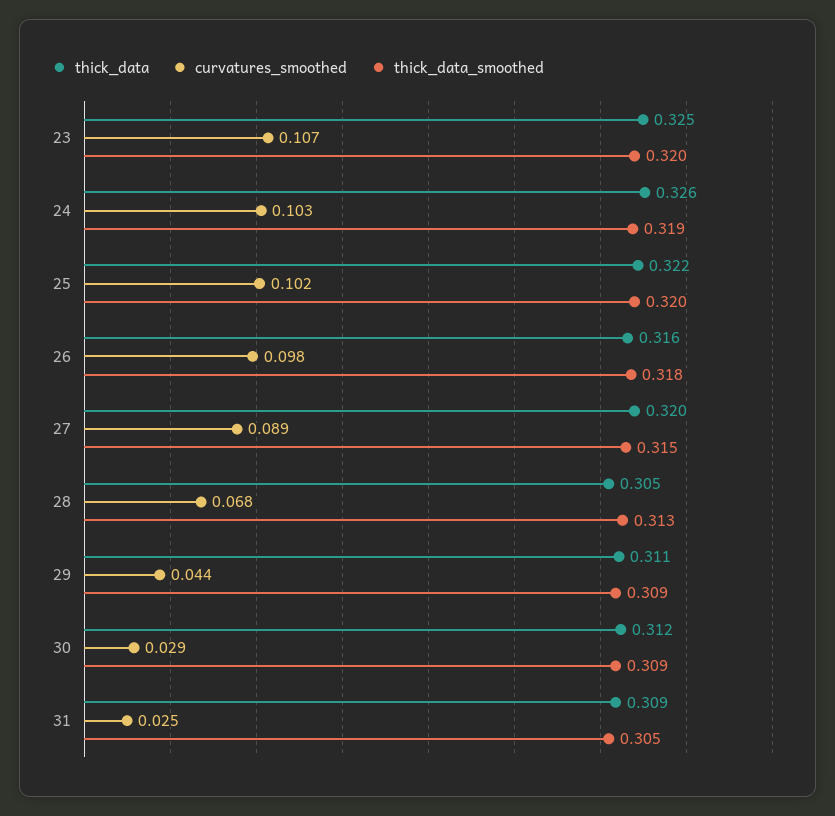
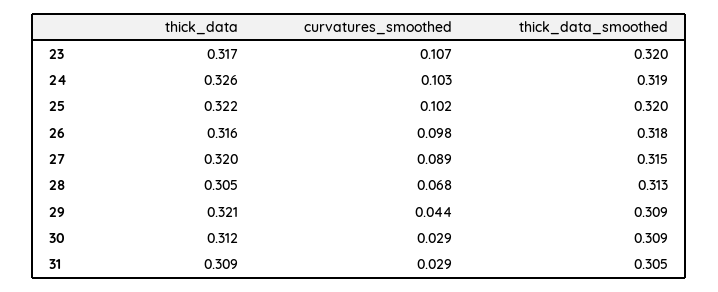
thick_data, 23: 0.325 -> 0.317
thick_data, 29: 0.311 -> 0.321
curvatures_smoothed, 31: 0.025 -> 0.029

